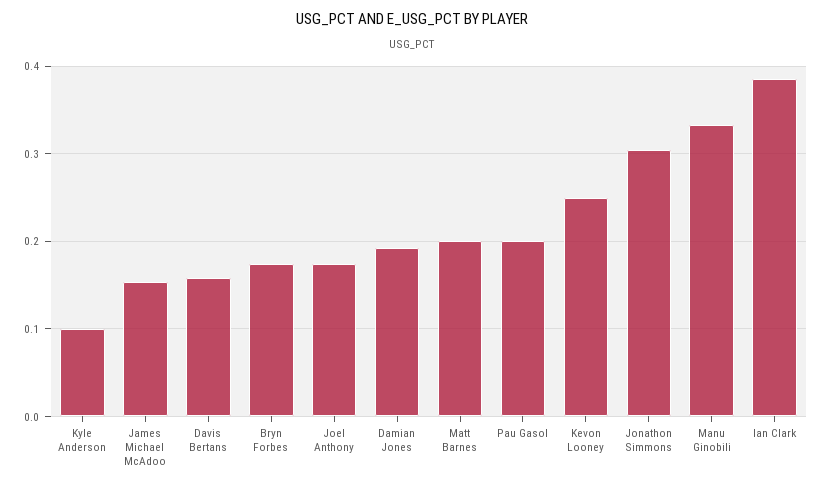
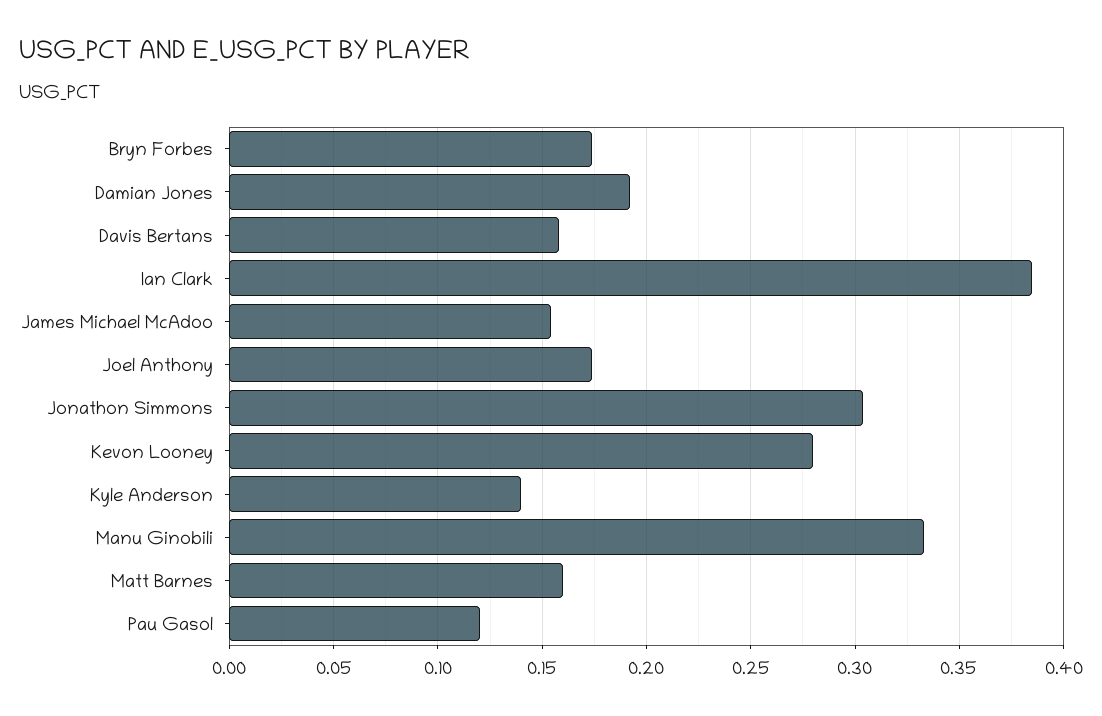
Kyle Anderson: 0.1 -> 0.14
Matt Barnes: 0.2 -> 0.16
Pau Gasol: 0.2 -> 0.12
Kevon Looney: 0.25 -> 0.28

